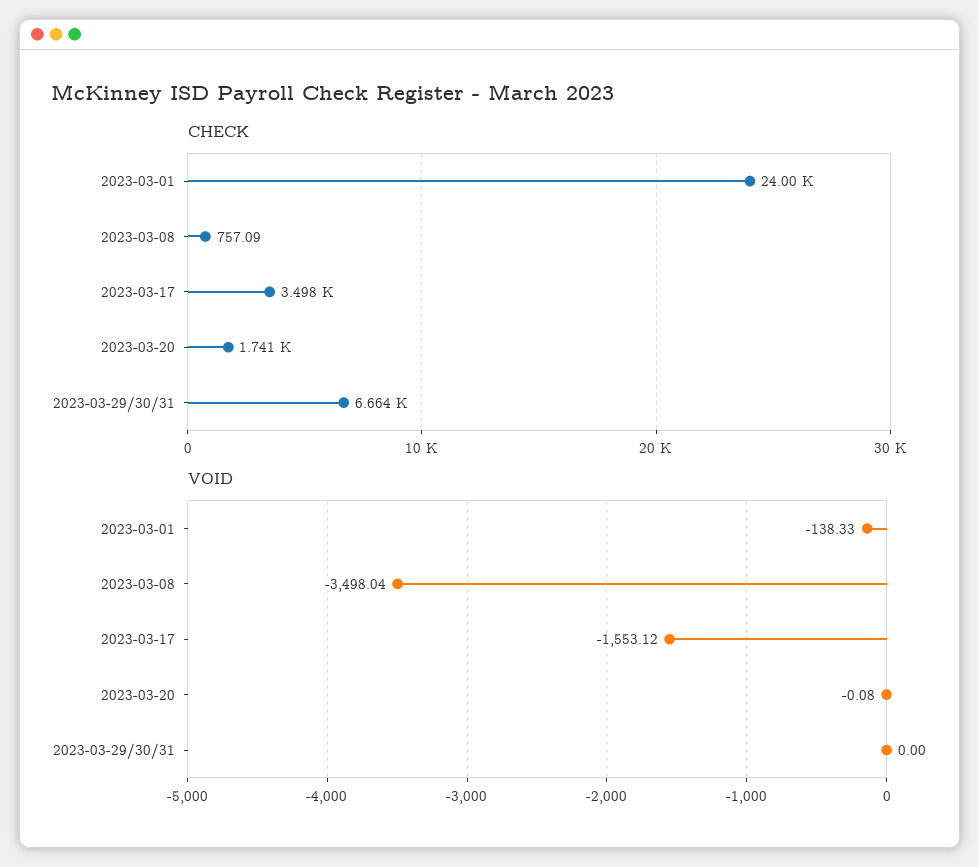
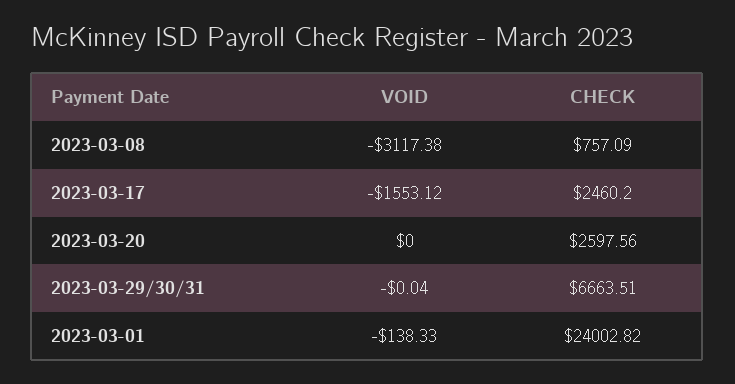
CHECK, 2023-03-17: 3498 -> 2460.2
CHECK, 2023-03-20: 1741 -> 2597.56
VOID, 2023-03-08: -3498.04 -> -3117.38
VOID, 2023-03-20: -0.08 -> 0
VOID, 2023-03-29/30/31: 0 -> -0.04

